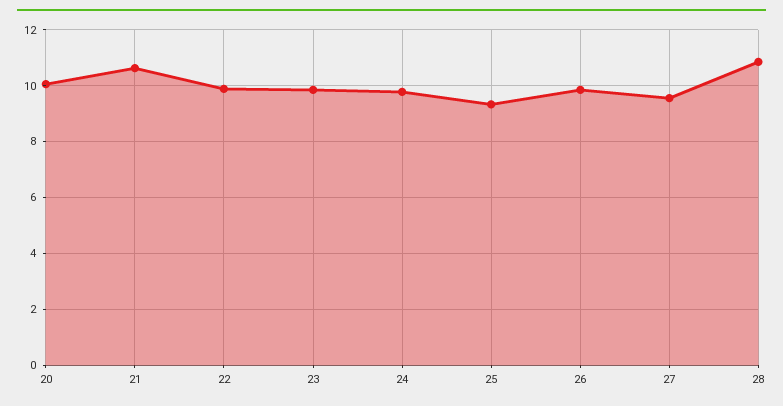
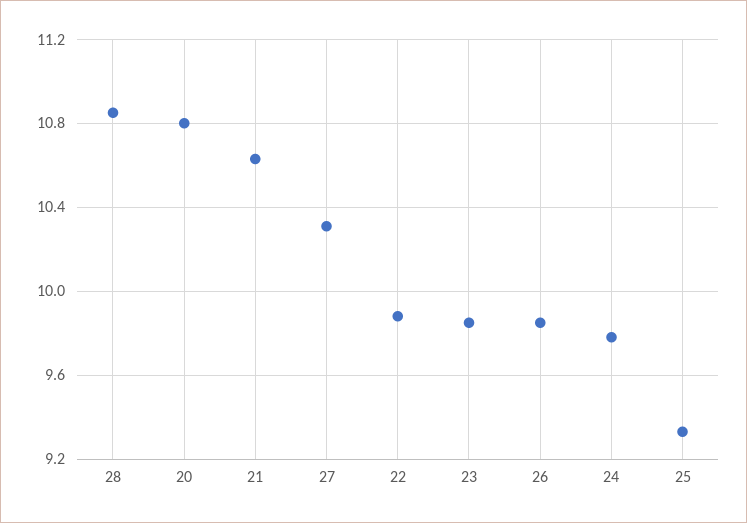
20: 10 -> 10.8
27: 9.5 -> 10.3

